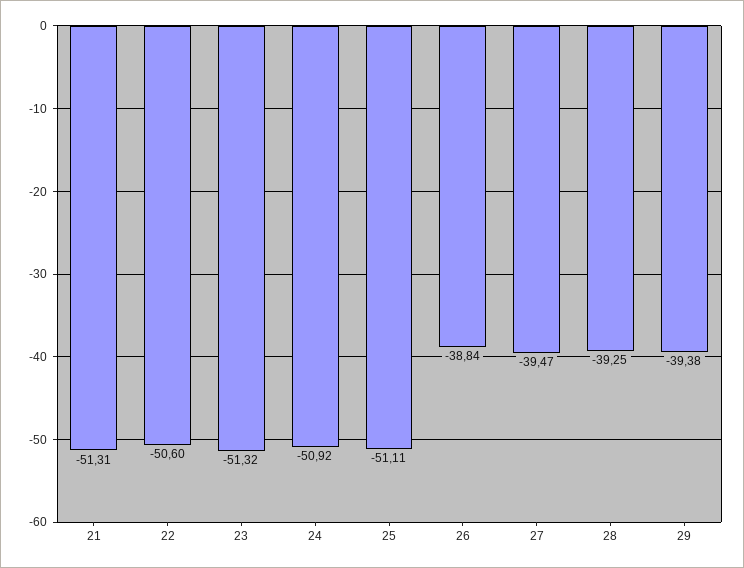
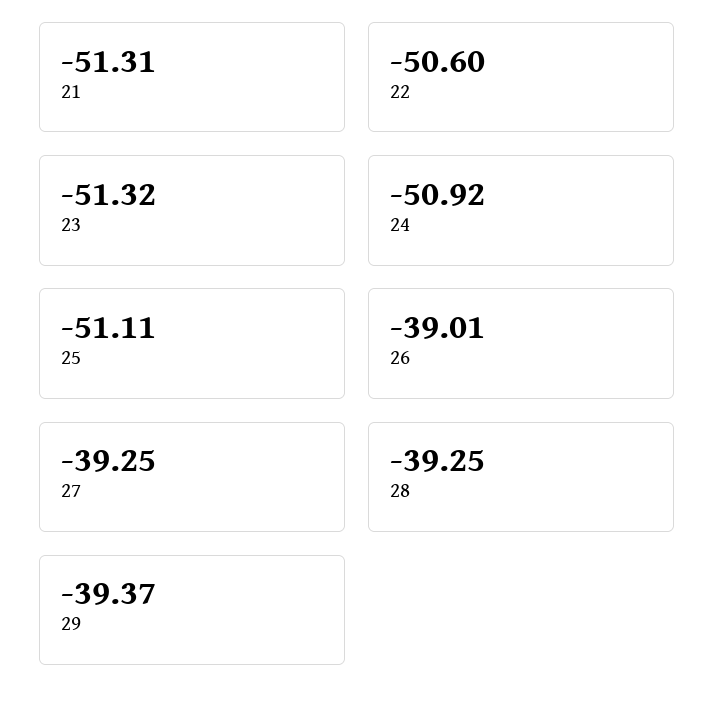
26: -38.84 -> -39.01
27: -39.47 -> -39.25
29: -39.38 -> -39.37

